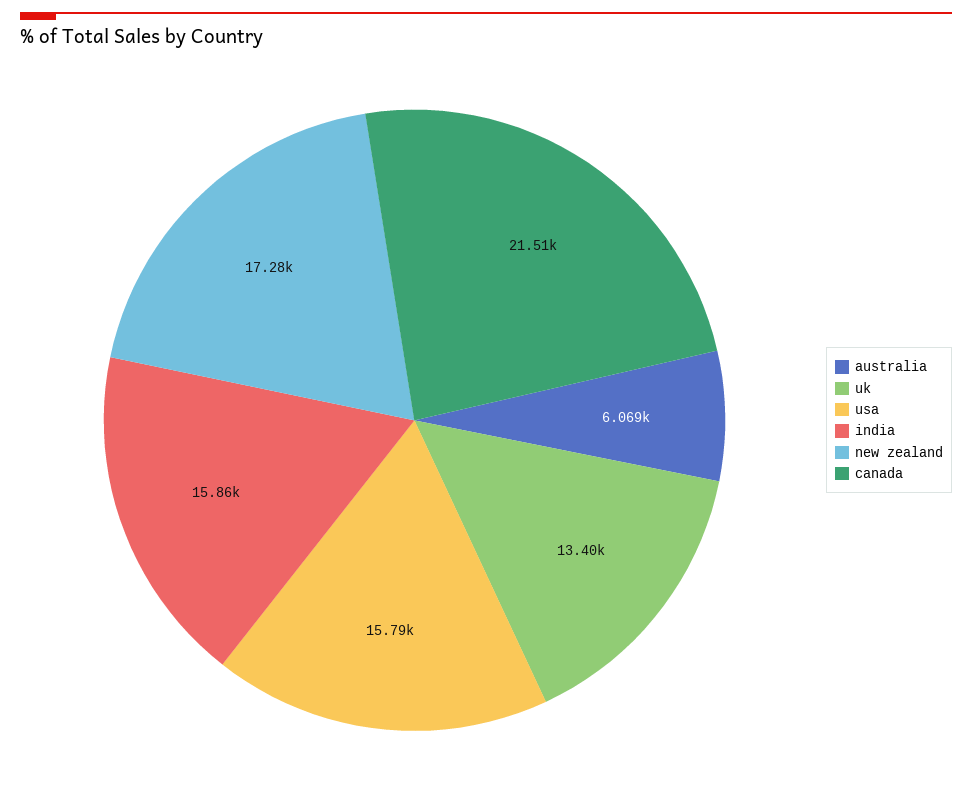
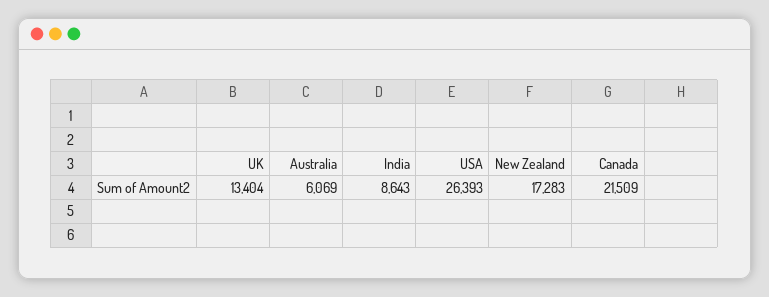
usa: 15790 -> 26393
india: 15860 -> 8643

